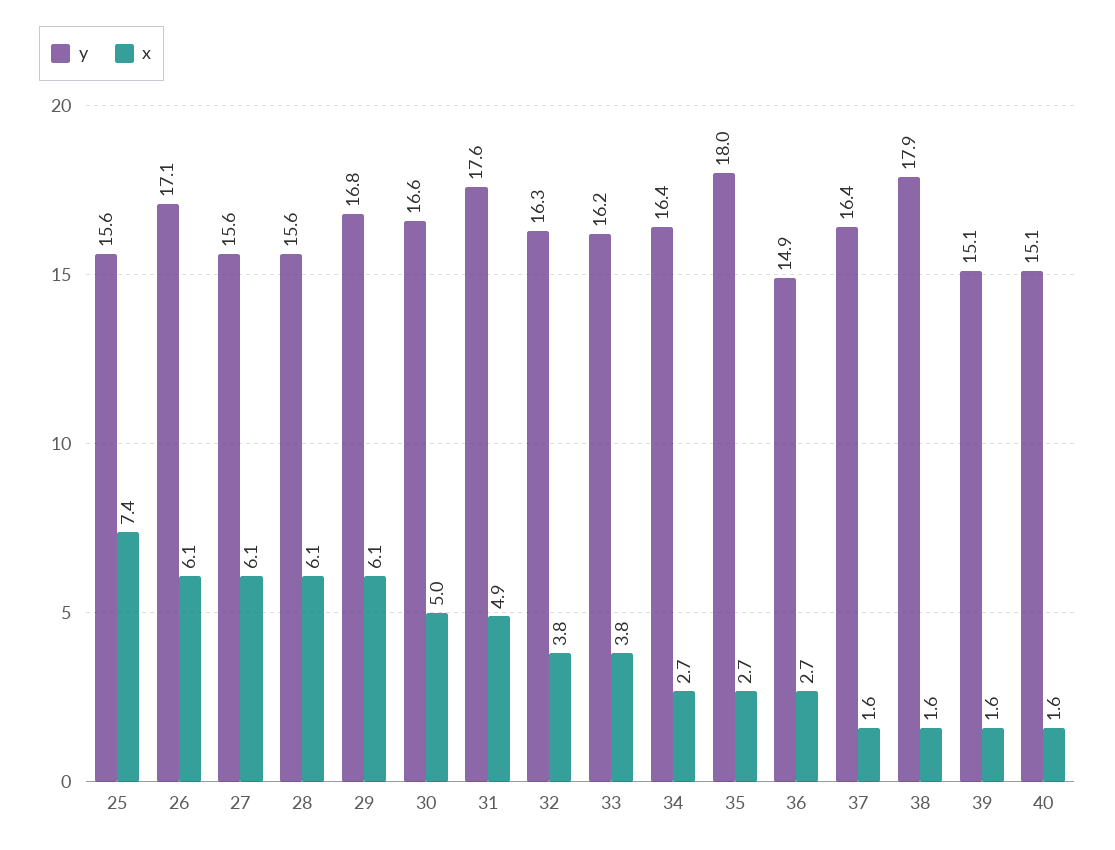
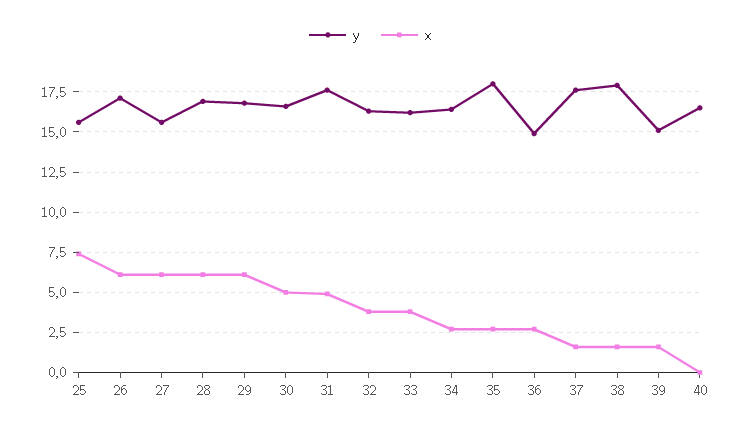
y, 28: 15.6 -> 17
y, 37: 16.4 -> 17.5
y, 40: 15.1 -> 16.5
x, 40: 1.6 -> 0

